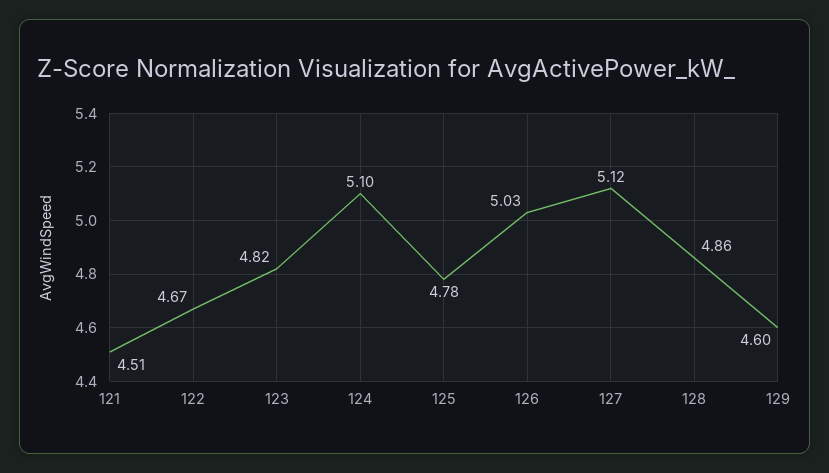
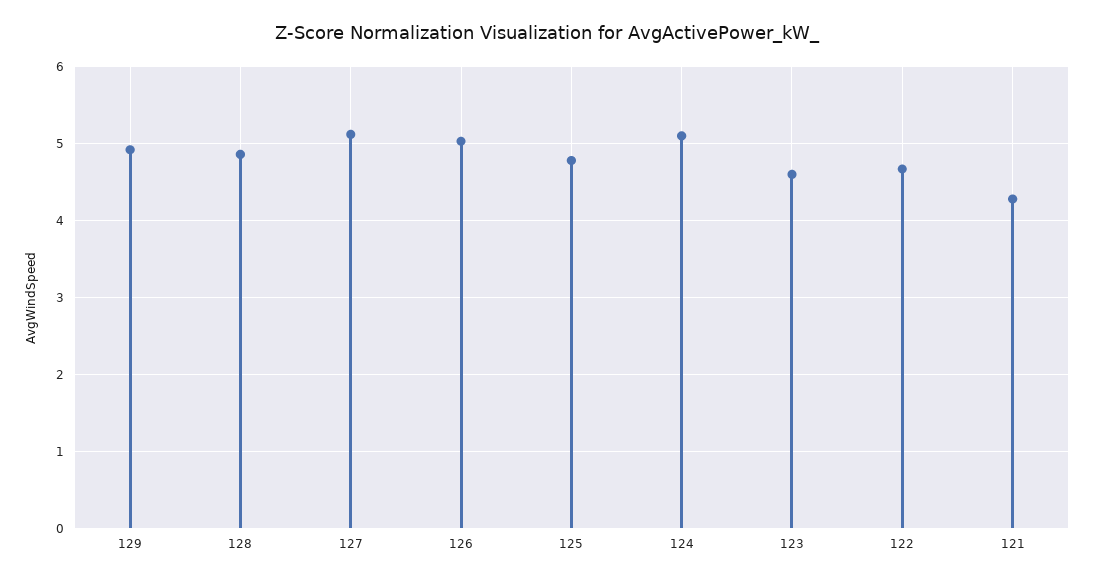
121: 4.51 -> 4.3
123: 4.82 -> 4.6
129: 4.6 -> 4.9

